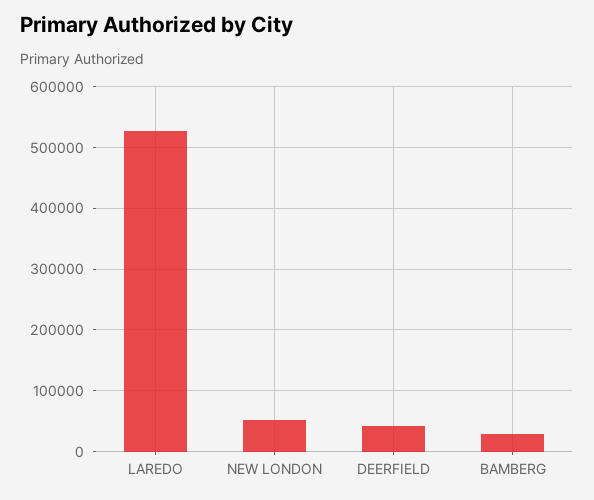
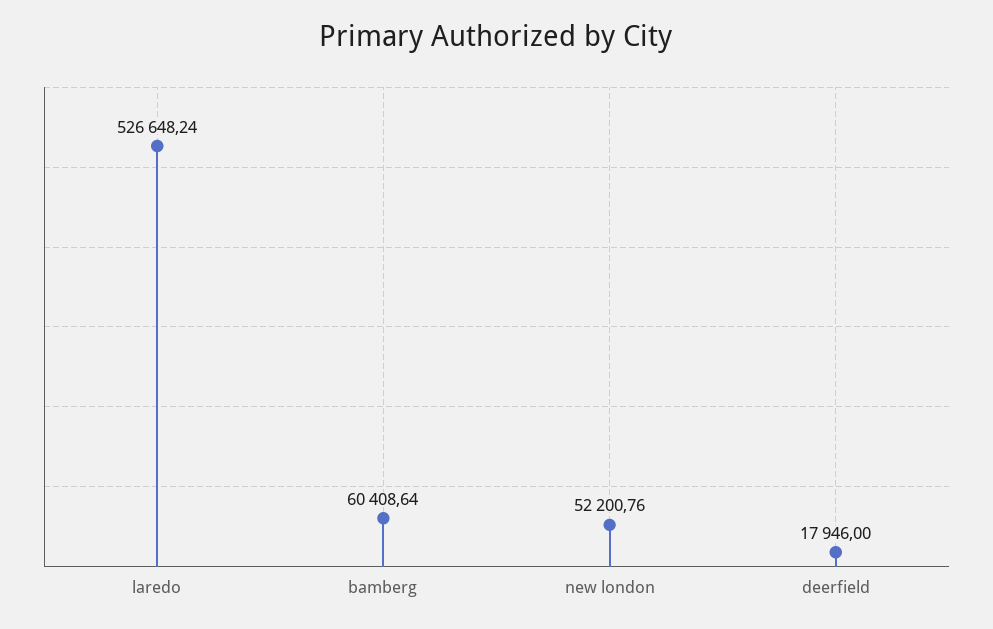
DEERFIELD: 40000 -> 17946
BAMBERG: 30000 -> 60408.64

